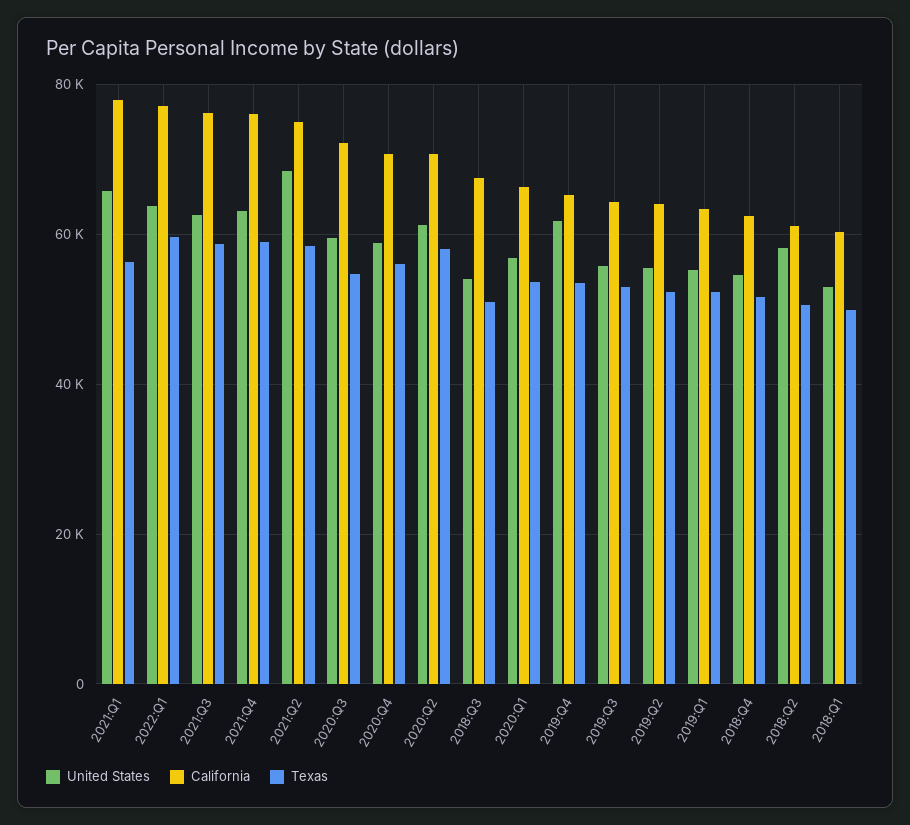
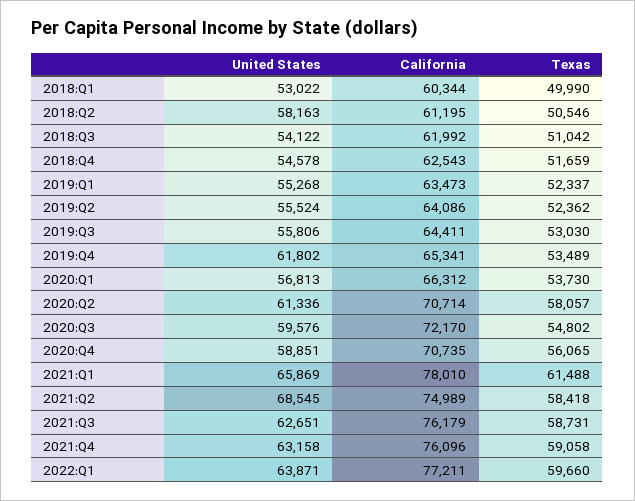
Texas, 2021:Q1: 56000 -> 61488
California, 2018:Q3: 68000 -> 61992

